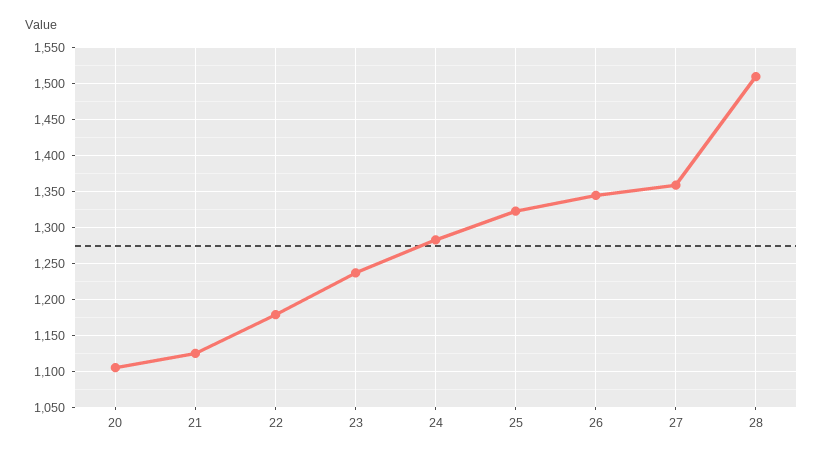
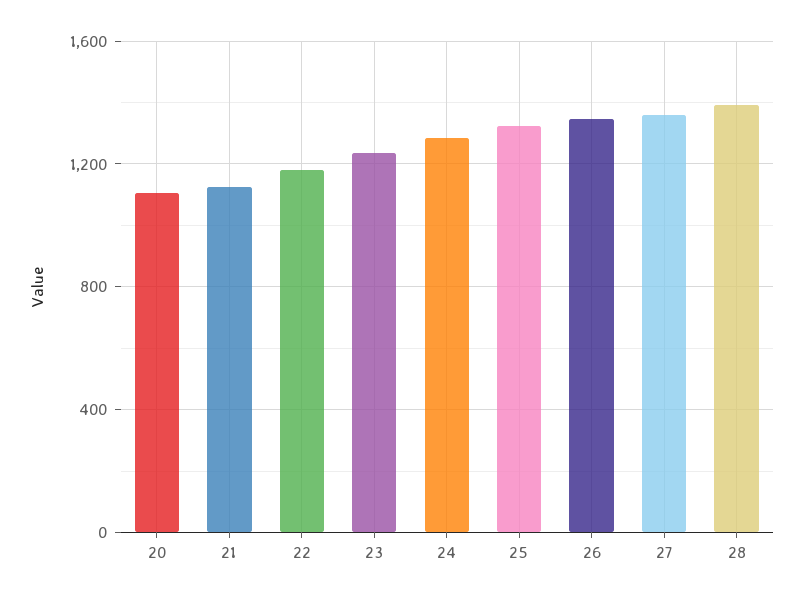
28: 1510 -> 1400

